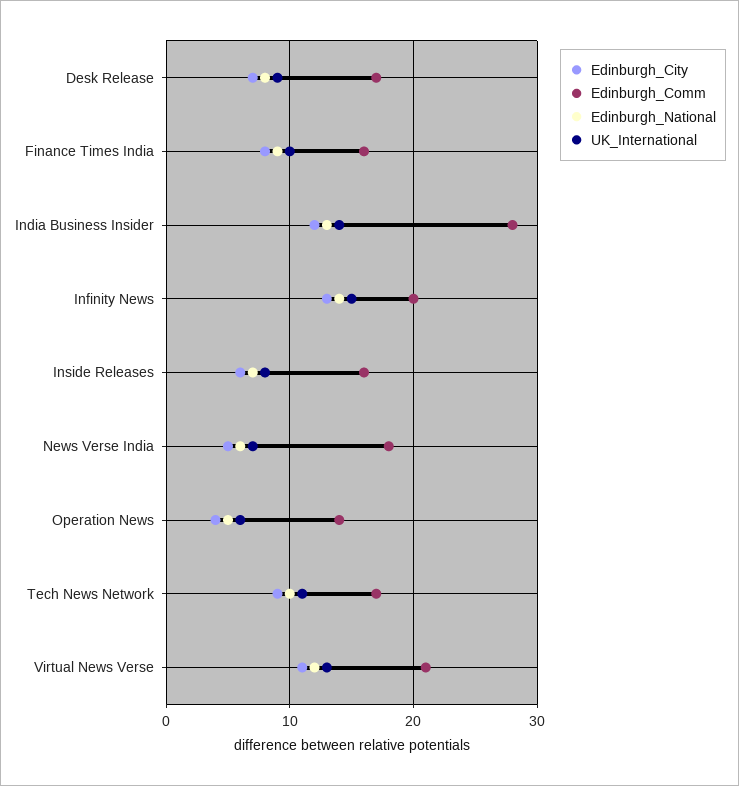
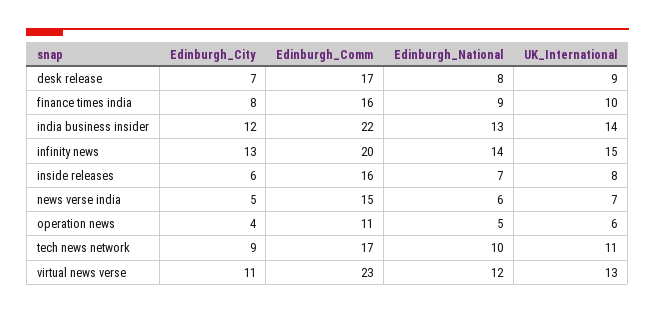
Edinburgh_Comm, India Business Insider: 28 -> 22
Edinburgh_Comm, News Verse India: 18 -> 15
Edinburgh_Comm, Operation News: 14 -> 11
Edinburgh_Comm, Virtual News Verse: 21 -> 23

